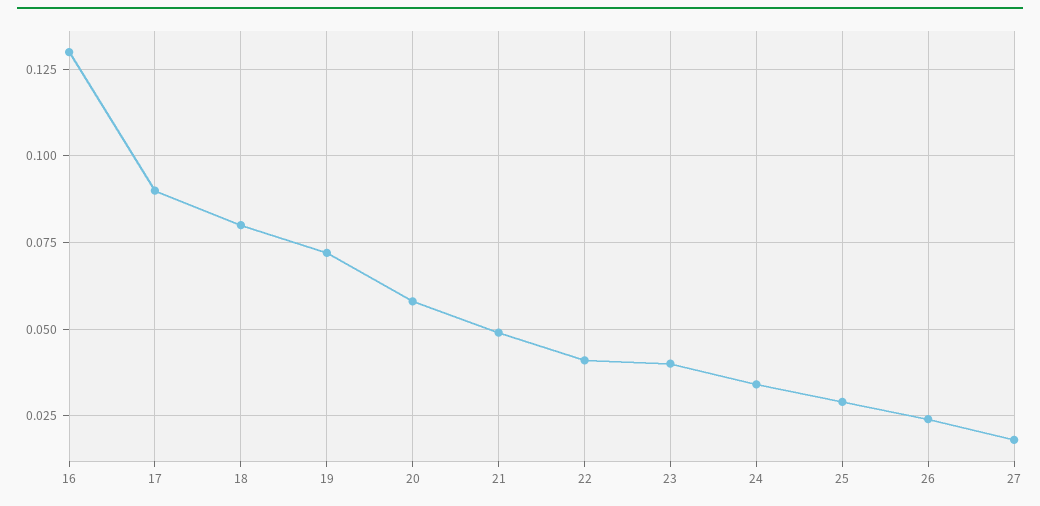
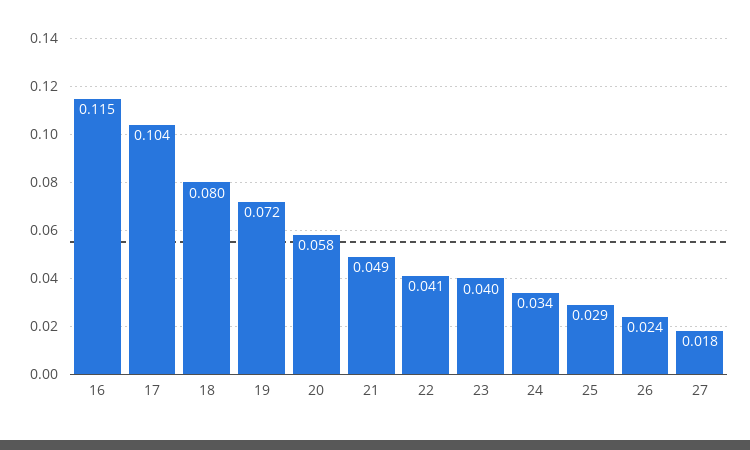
16: 0.13 -> 0.115
17: 0.09 -> 0.104

